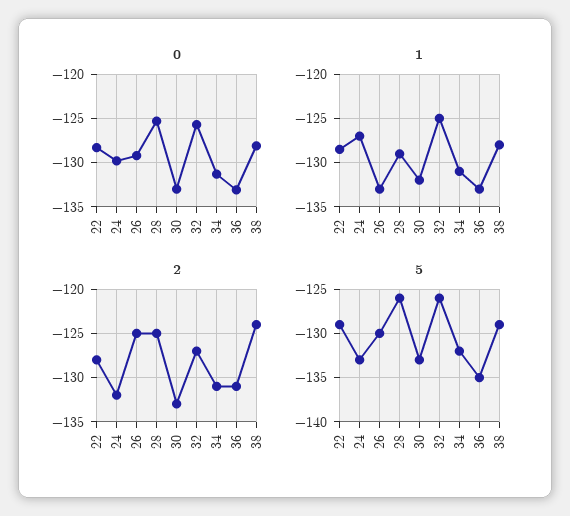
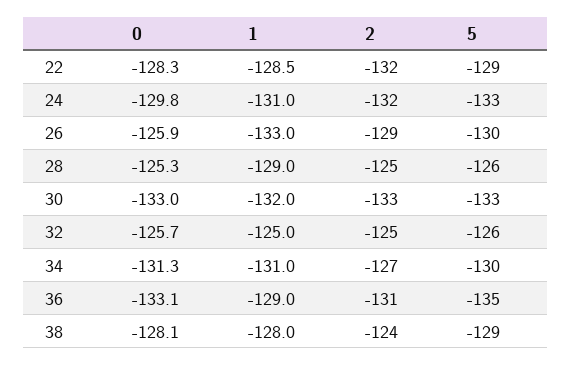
0, 26: -129 -> -125.9
1, 24: -127 -> -131
1, 36: -133 -> -129
2, 22: -128 -> -132
2, 26: -125 -> -129
2, 32: -127 -> -125
2, 34: -131 -> -127
5, 34: -132 -> -130

